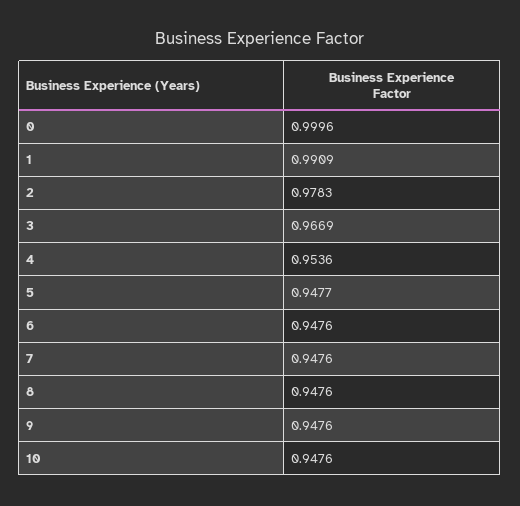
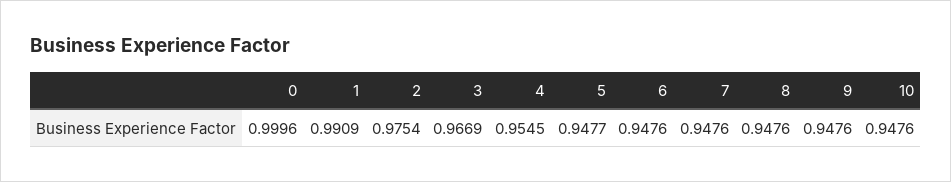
2: 0.9783 -> 0.9754
4: 0.9536 -> 0.9545

